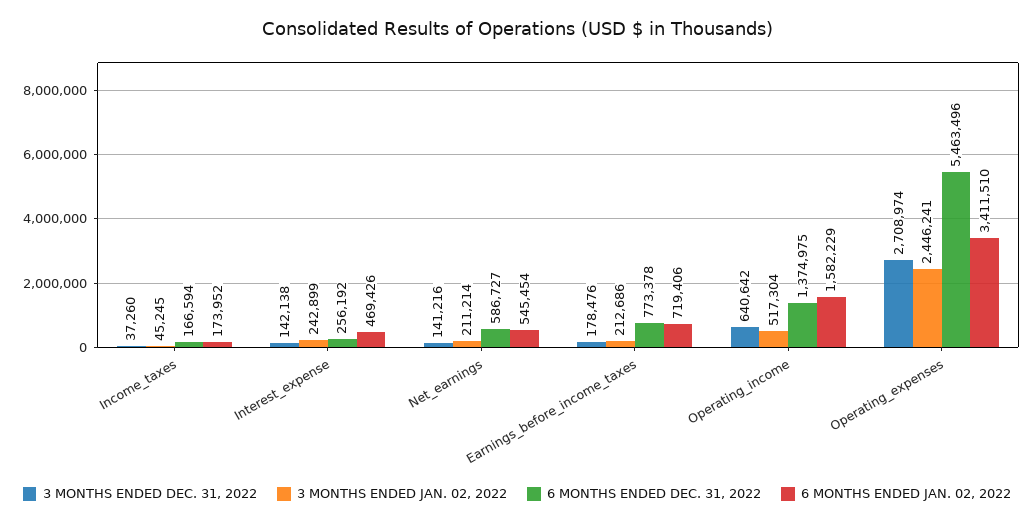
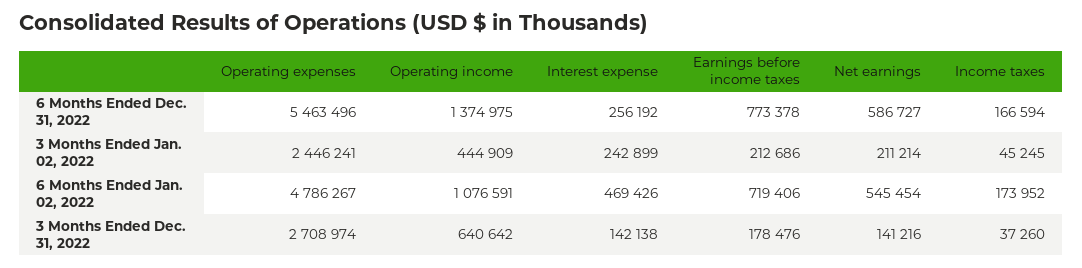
3 MONTHS ENDED JAN. 02, 2022, Operating_income: 517304 -> 444909
6 MONTHS ENDED JAN. 02, 2022, Operating_income: 1582229 -> 1076591
6 MONTHS ENDED JAN. 02, 2022, Operating_expenses: 3411510 -> 4786267

